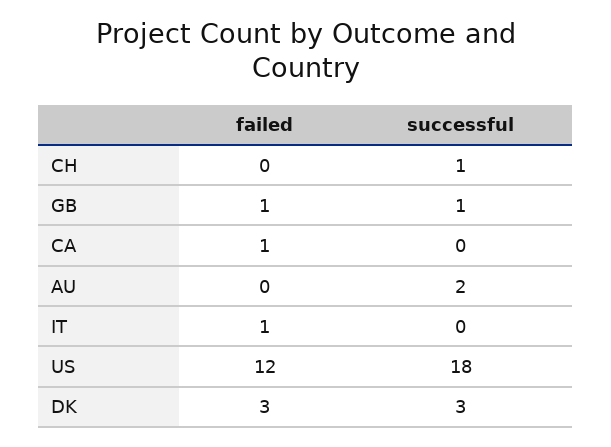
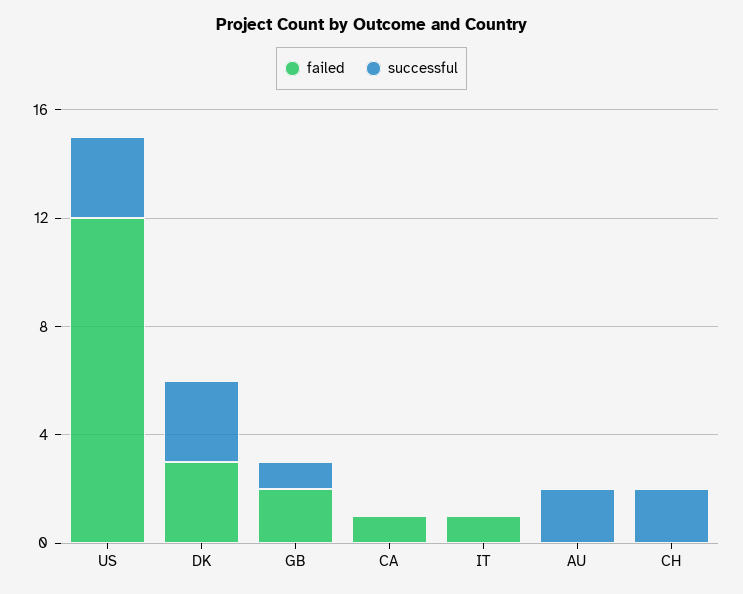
successful, CH: 1 -> 2
failed, GB: 1 -> 2
successful, US: 18 -> 3

